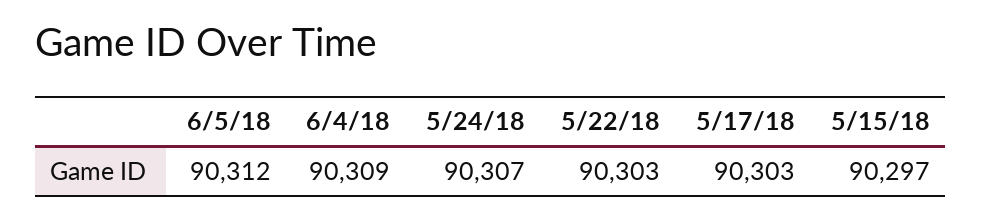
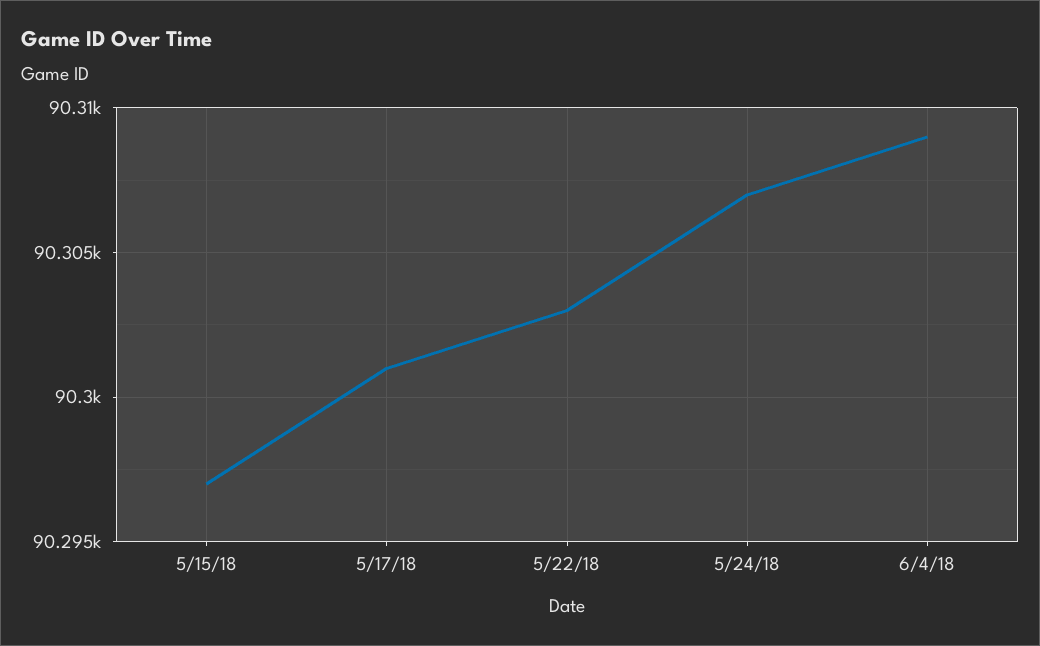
6/5/18: 90312 -> none
5/17/18: 90303 -> 90301

